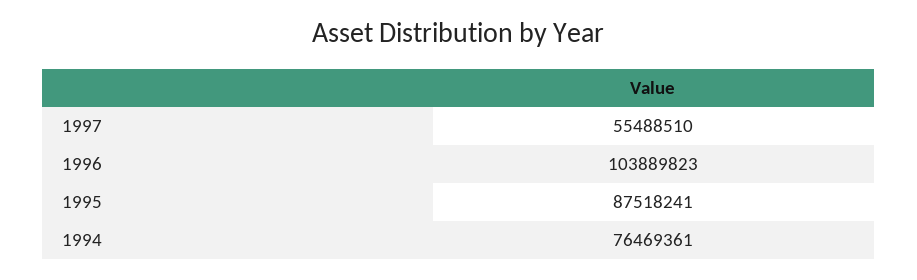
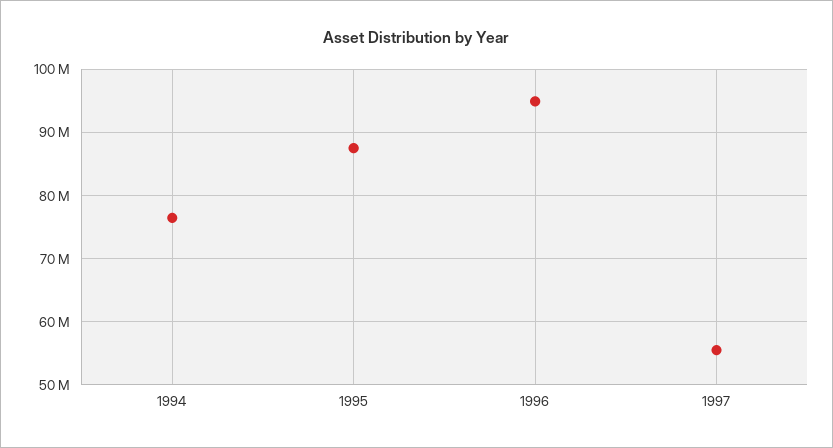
1996: 103889823 -> 95000000

